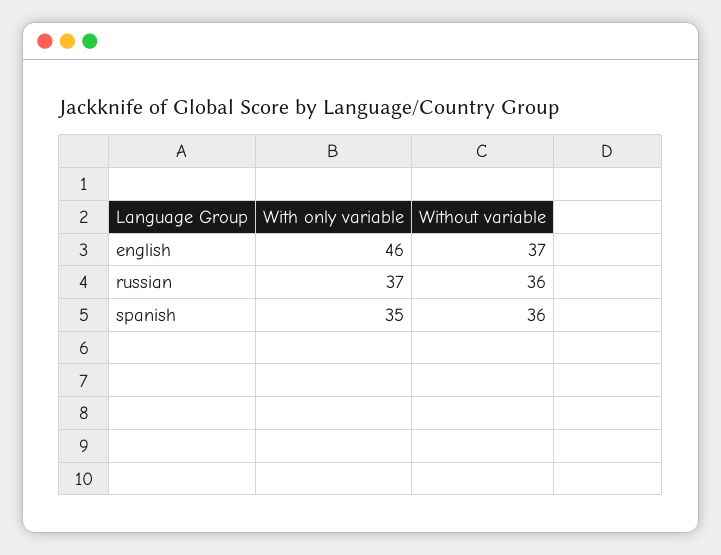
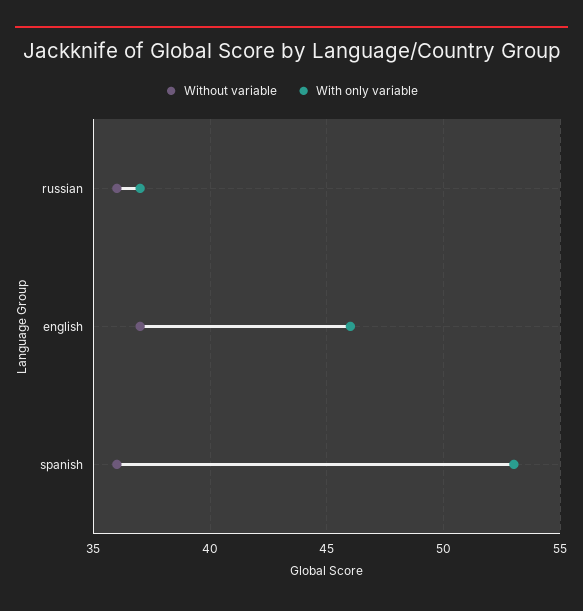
With only variable, spanish: 35 -> 53

